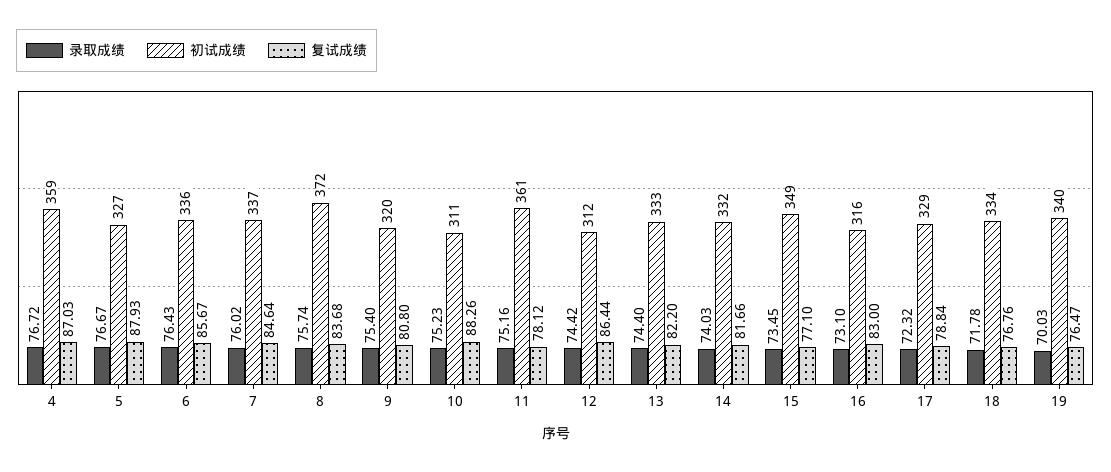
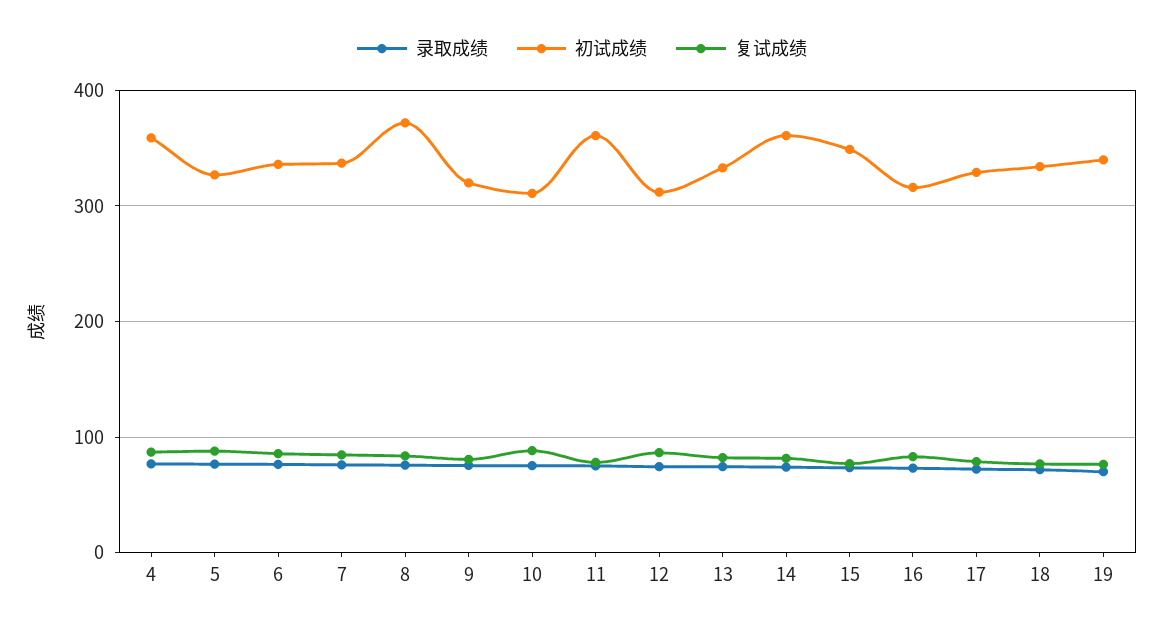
初试成绩, 14: 332 -> 360

